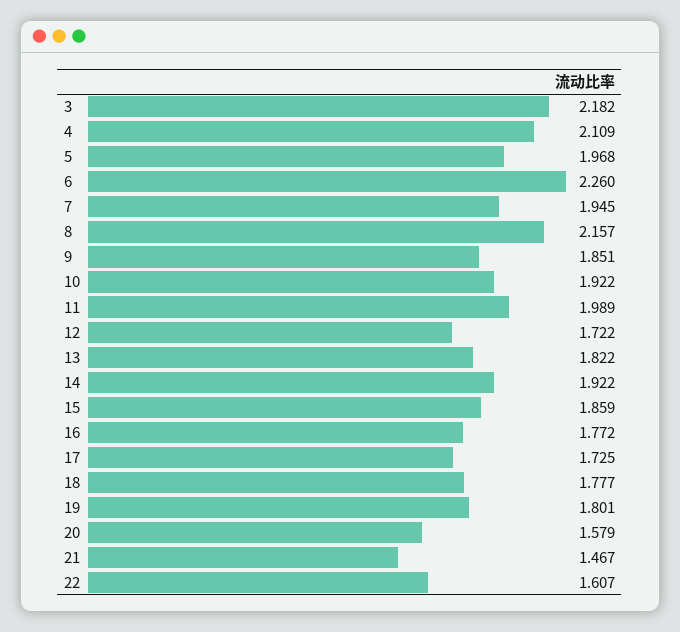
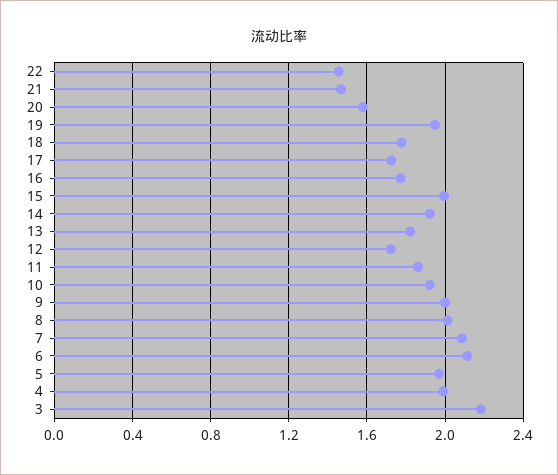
4: 2.109 -> 2
6: 2.26 -> 2.1
7: 1.945 -> 2.1
8: 2.157 -> 2
9: 1.851 -> 2
11: 1.989 -> 1.85
15: 1.859 -> 2
19: 1.801 -> 1.95
22: 1.607 -> 1.45

